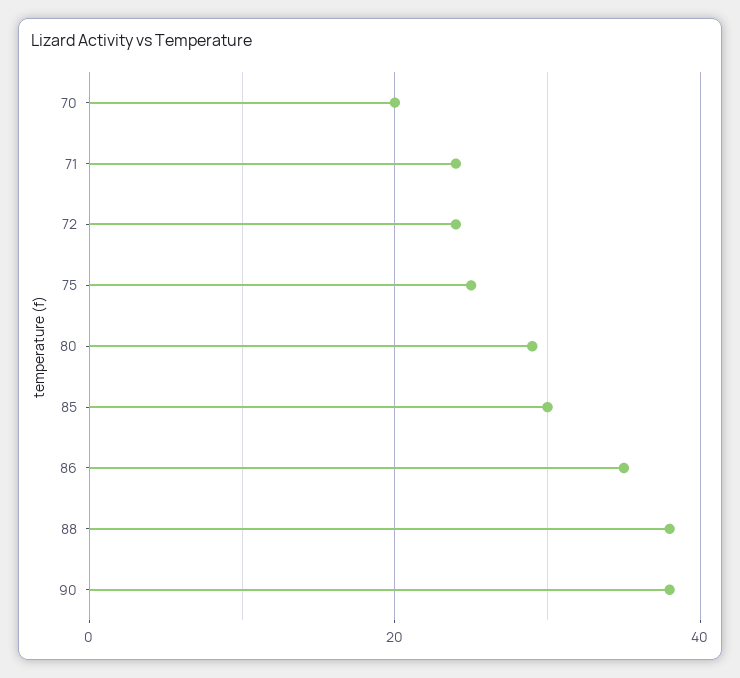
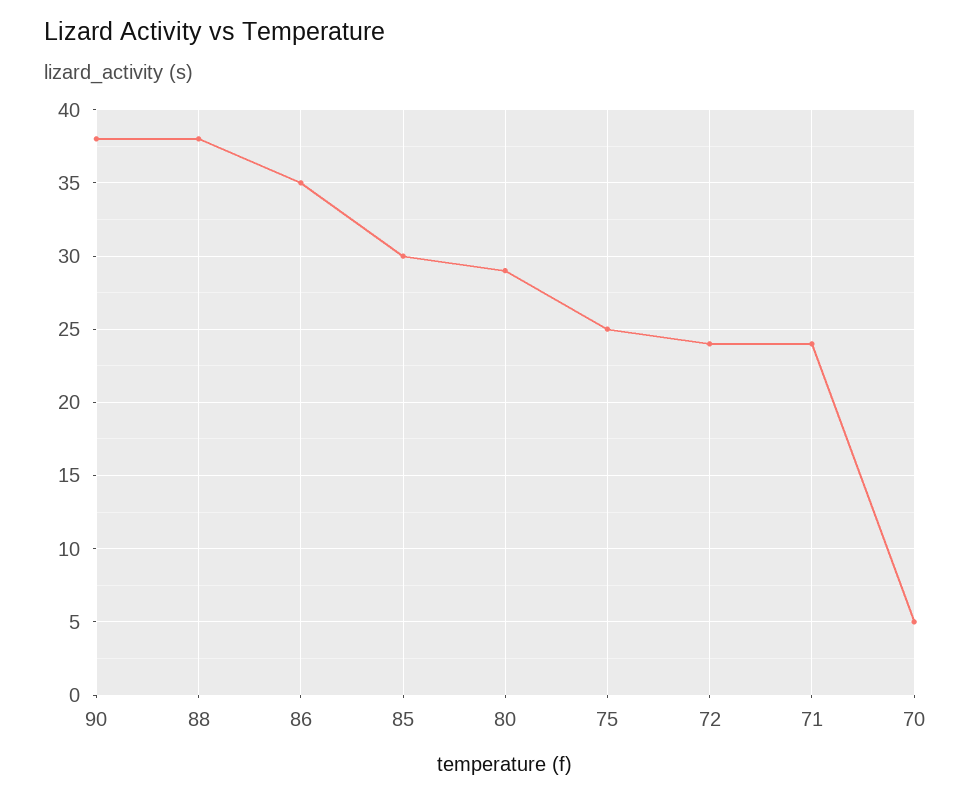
70: 20 -> 5

